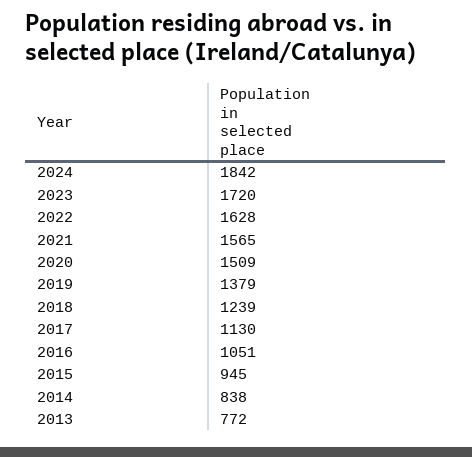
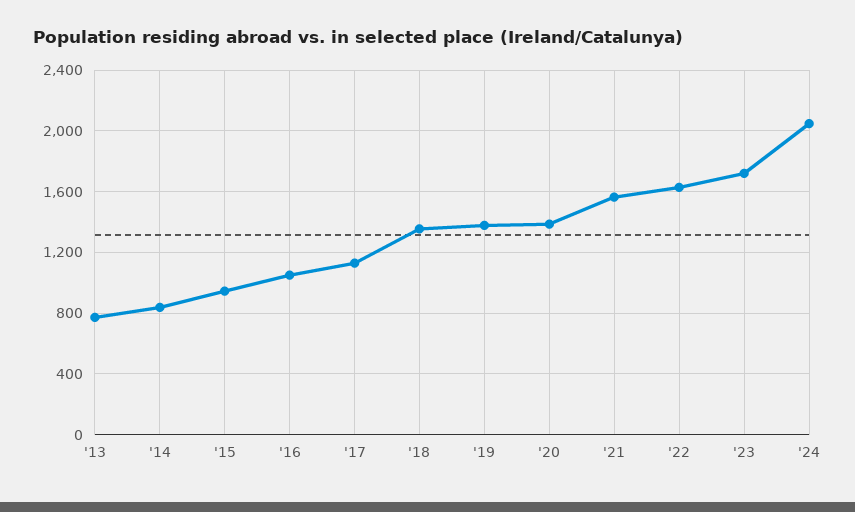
2024: 1842 -> 2050
2020: 1509 -> 1400
2018: 1239 -> 1350

